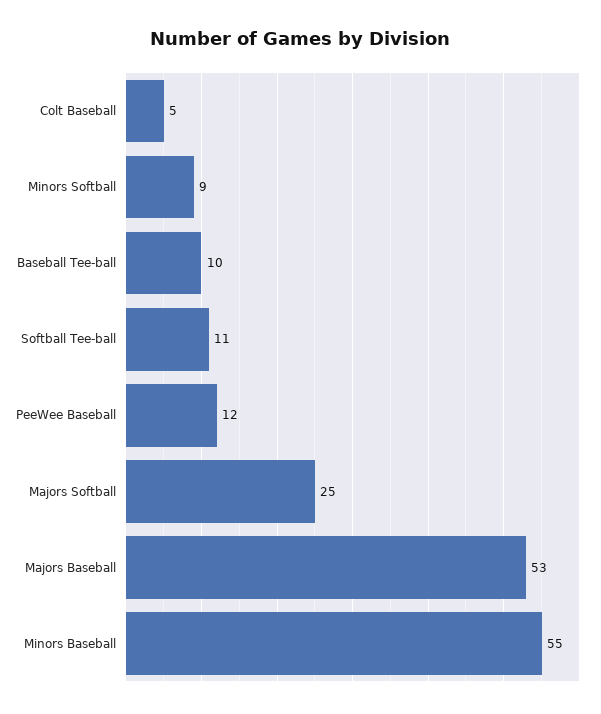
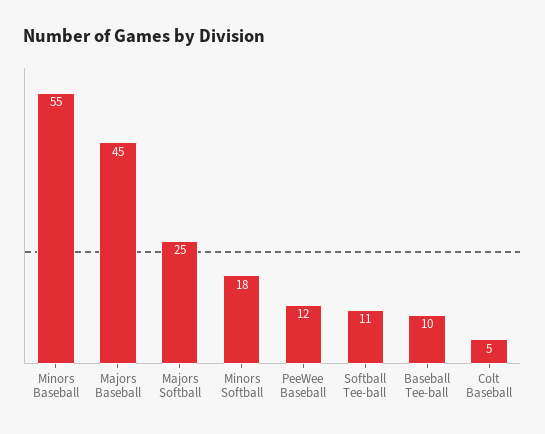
Minors Softball: 9 -> 18
Majors Baseball: 53 -> 45

